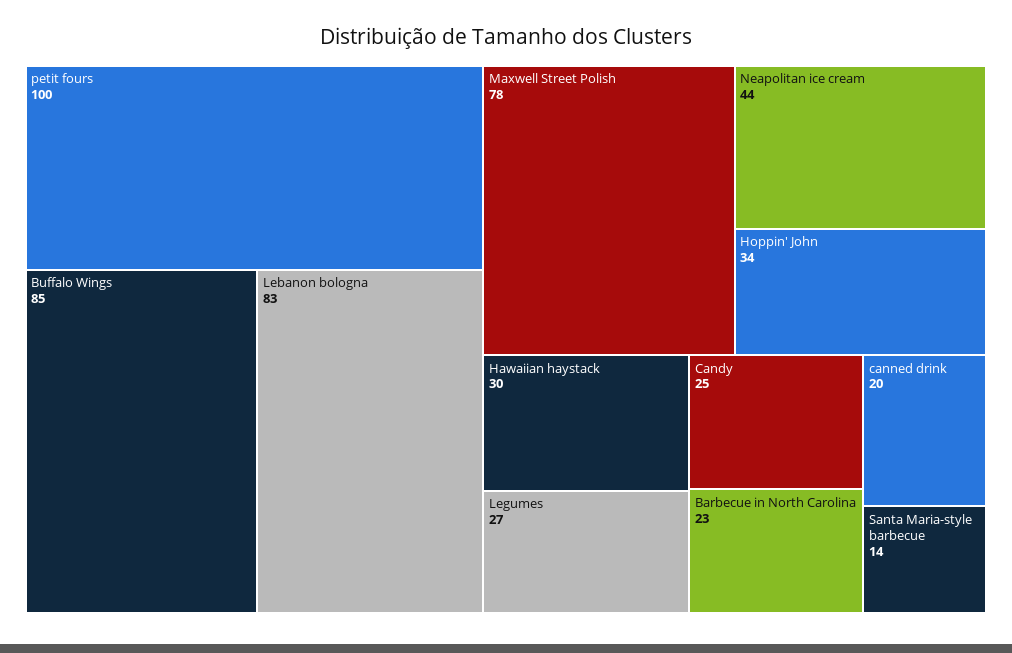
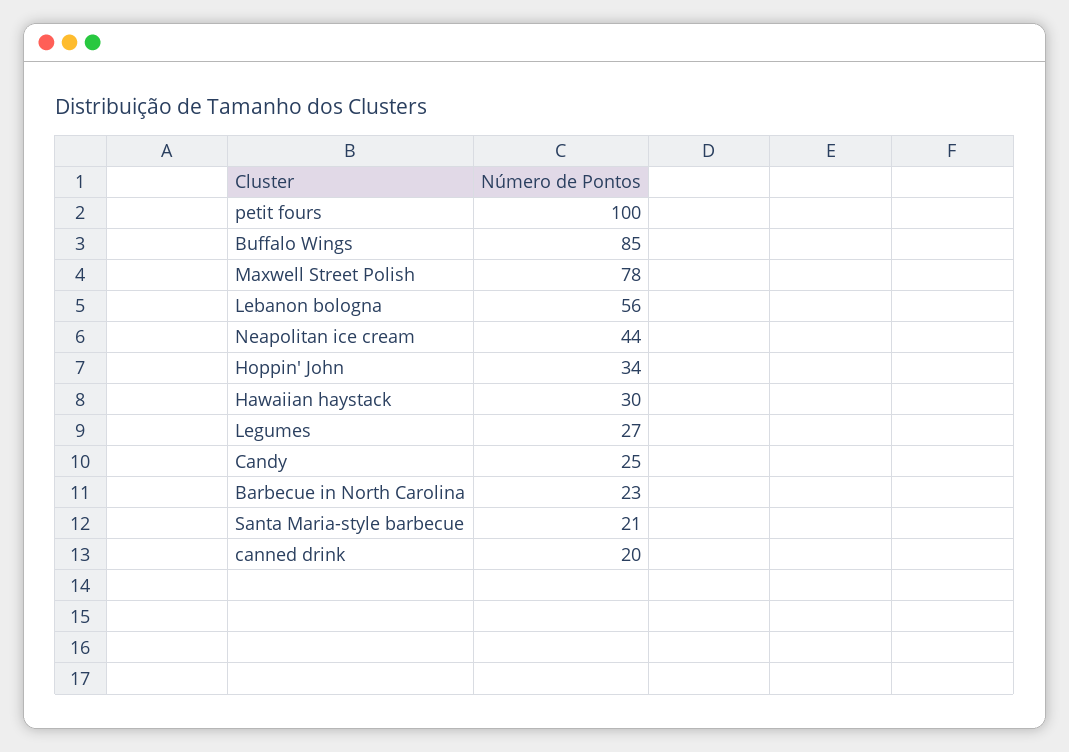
Lebanon bologna: 83 -> 56
Santa Maria-style barbecue: 14 -> 21

